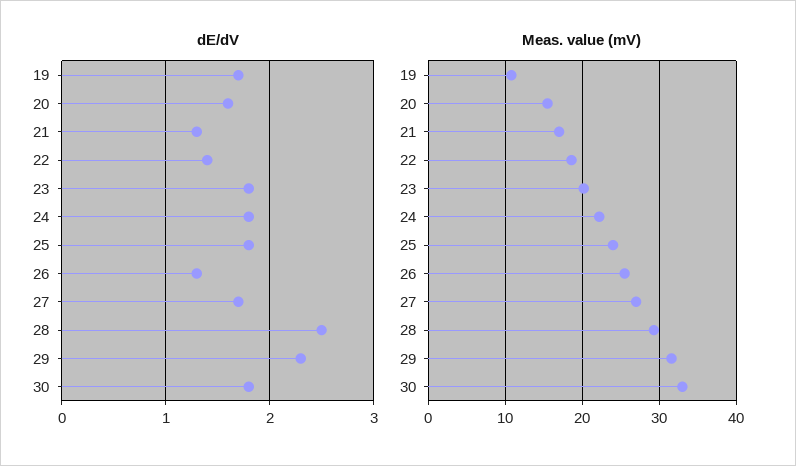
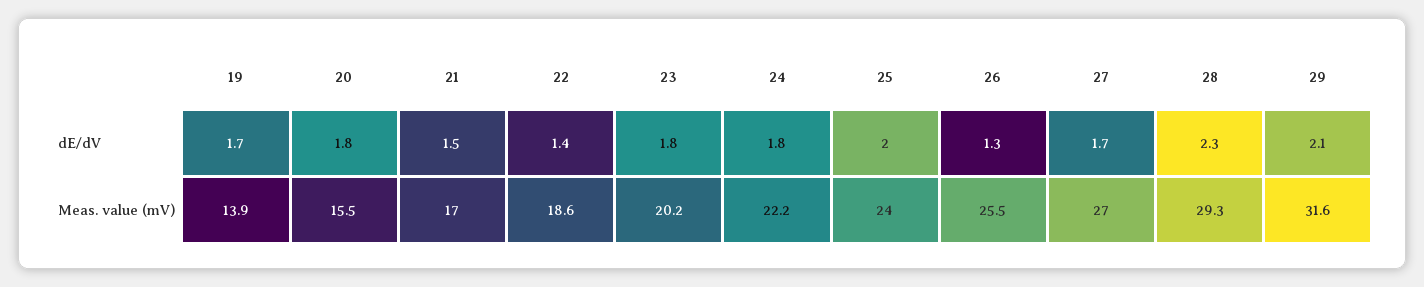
dE/dV, 20: 1.6 -> 1.8
dE/dV, 21: 1.3 -> 1.5
dE/dV, 25: 1.8 -> 2
dE/dV, 28: 2.5 -> 2.3
dE/dV, 29: 2.3 -> 2.1
dE/dV, 30: 1.8 -> none
Meas. value (mV), 19: 11 -> 13.9
Meas. value (mV), 30: 33 -> none

